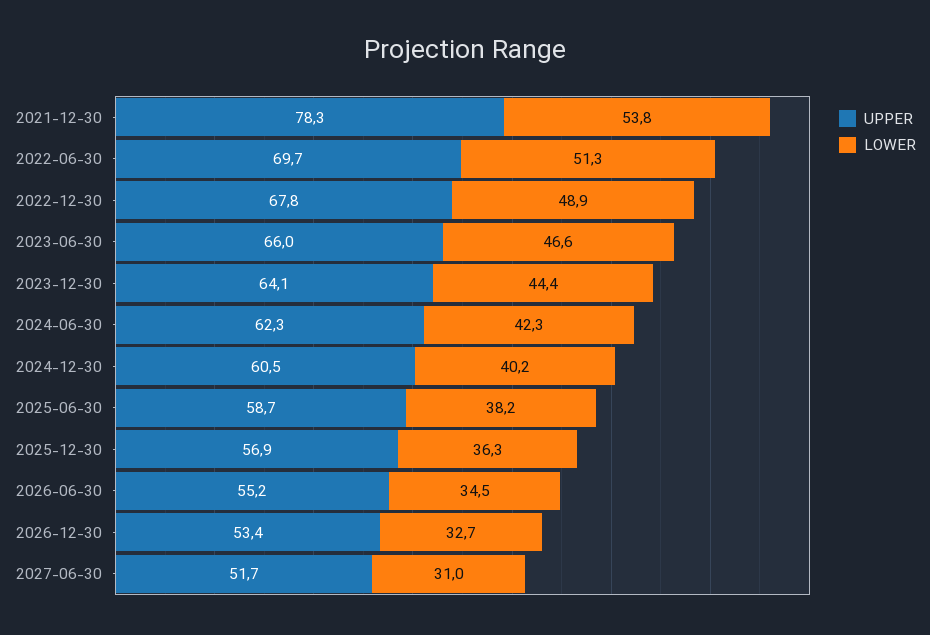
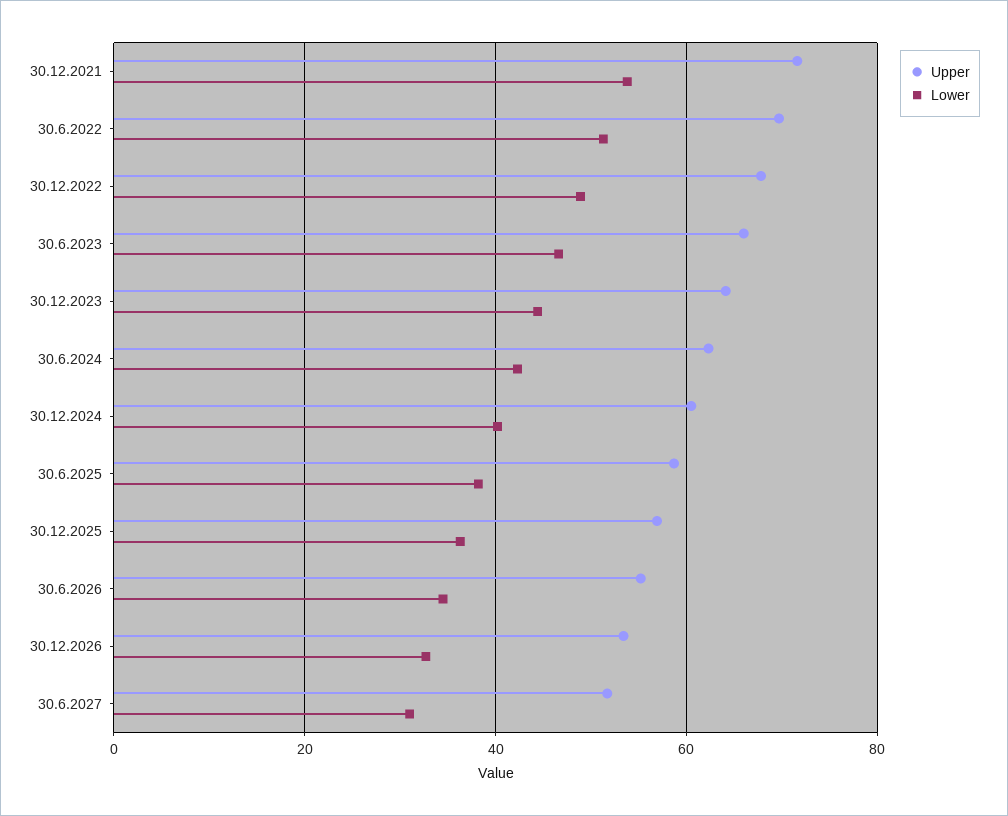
UPPER, 2021-12-30: 78.3 -> 72

